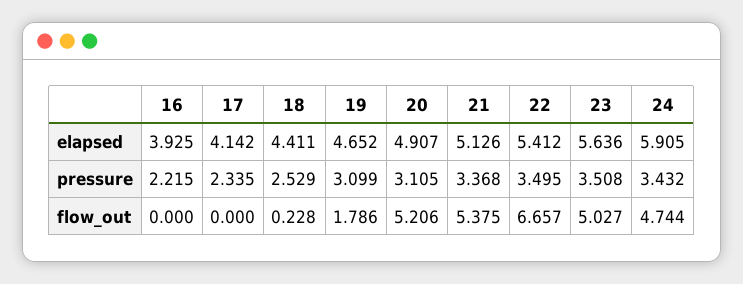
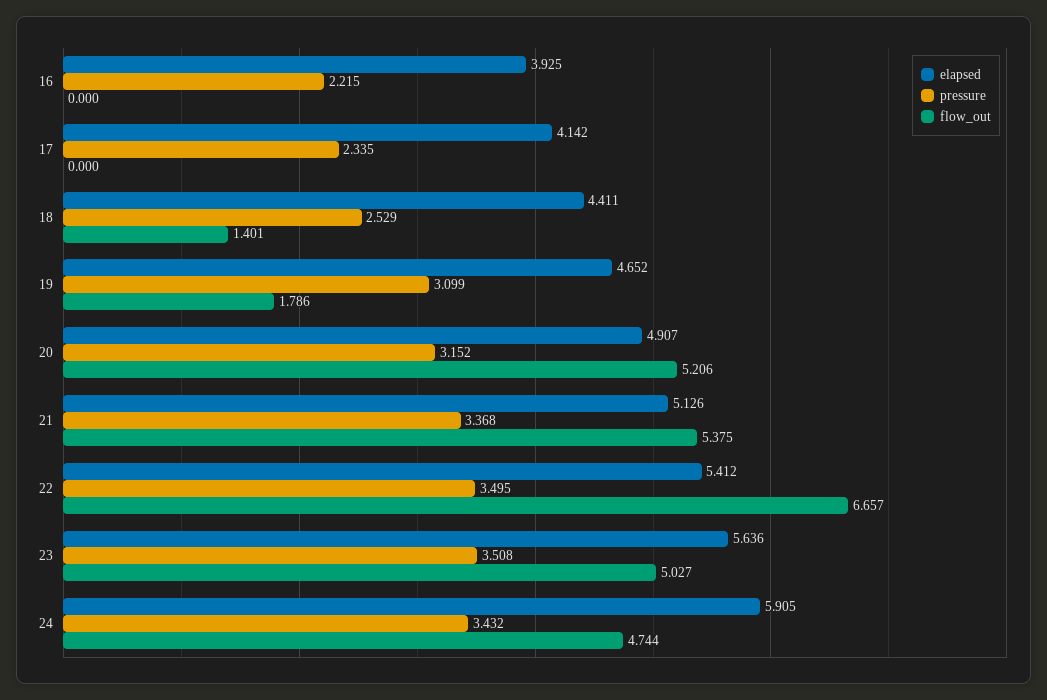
pressure, 20: 3.105 -> 3.152
flow_out, 18: 0.228 -> 1.401

